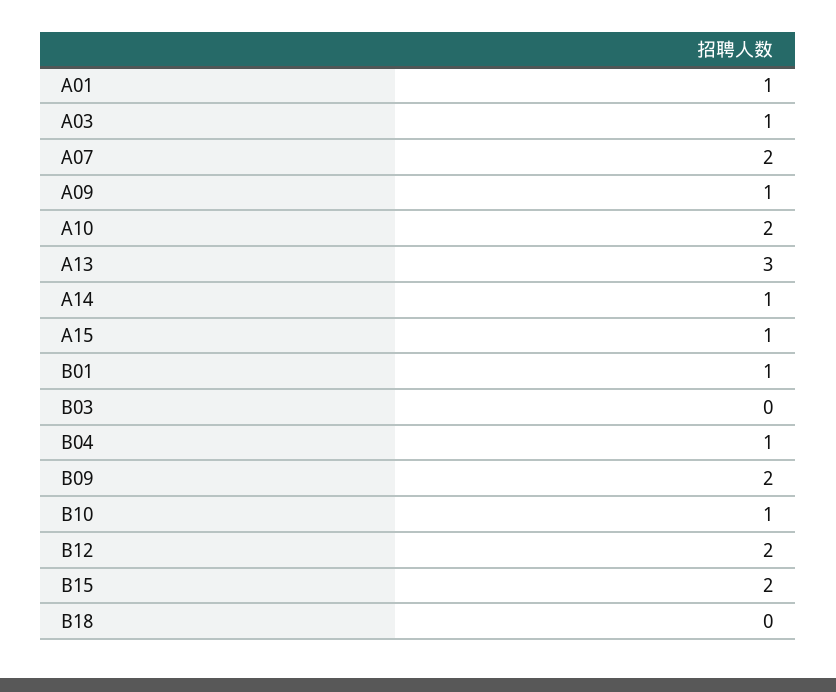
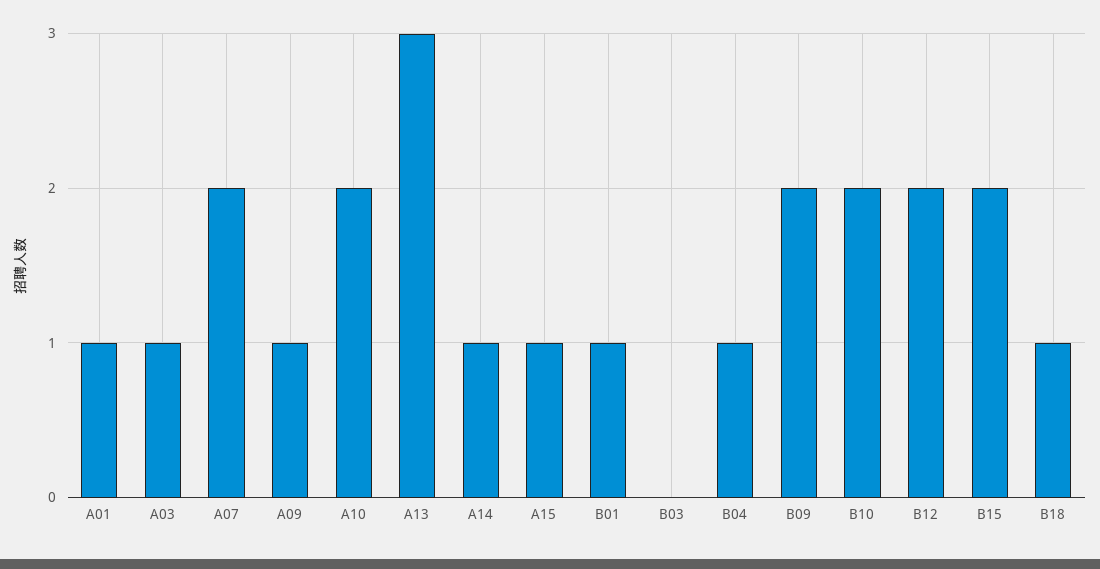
B10: 1 -> 2
B18: 0 -> 1

